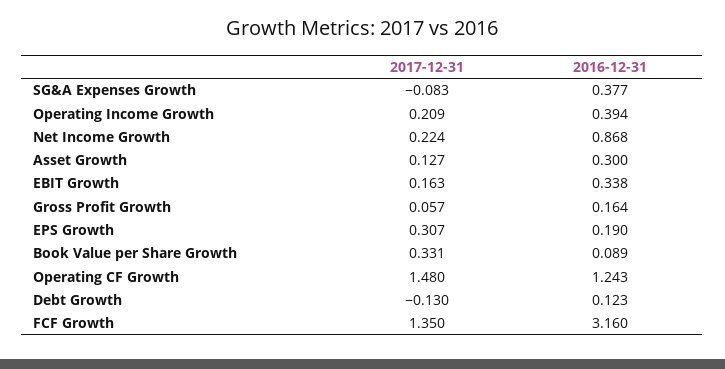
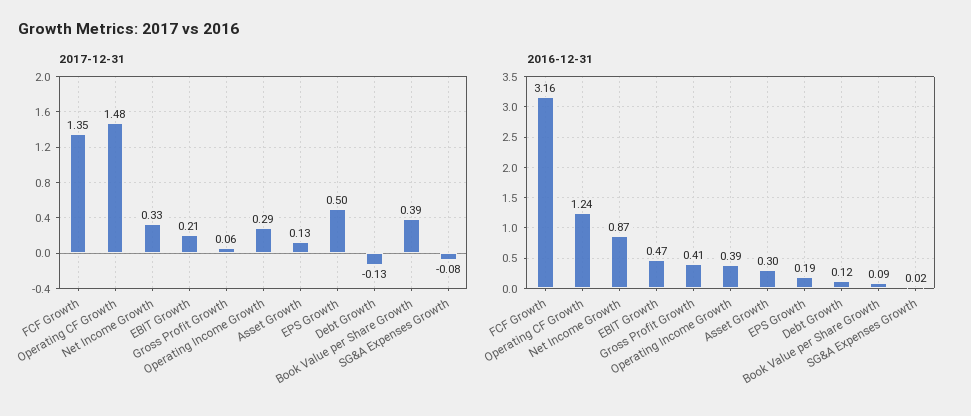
2016-12-31, SG&A Expenses Growth: 0.377 -> 0.02
2017-12-31, Operating Income Growth: 0.209 -> 0.29
2017-12-31, Net Income Growth: 0.224 -> 0.33
2017-12-31, EBIT Growth: 0.163 -> 0.21
2016-12-31, EBIT Growth: 0.338 -> 0.47
2016-12-31, Gross Profit Growth: 0.164 -> 0.41
2017-12-31, EPS Growth: 0.307 -> 0.5
2017-12-31, Book Value per Share Growth: 0.331 -> 0.39

